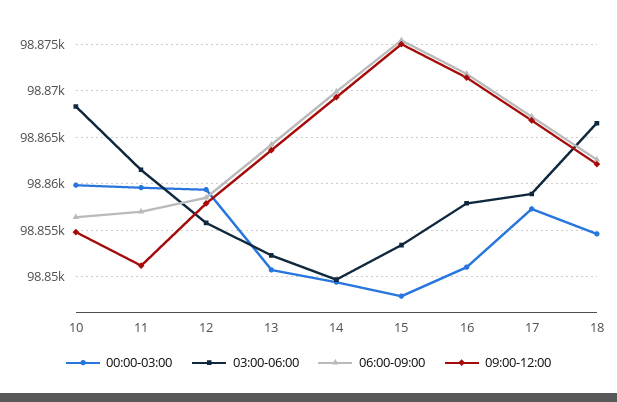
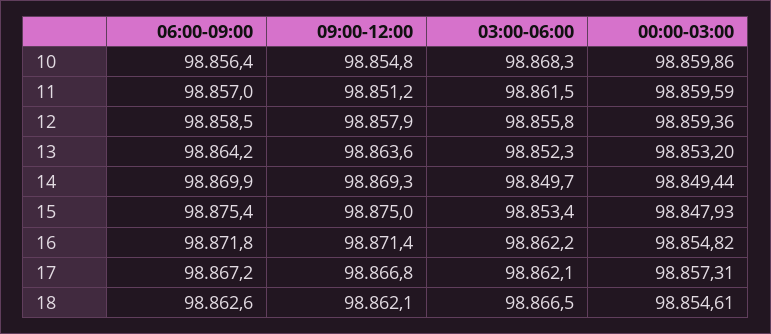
00:00-03:00, 13: 98851 -> 98853.2
00:00-03:00, 16: 98851 -> 98854.82
03:00-06:00, 16: 98858 -> 98862.2
03:00-06:00, 17: 98859 -> 98862.1

